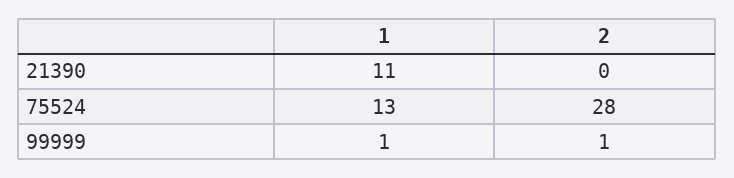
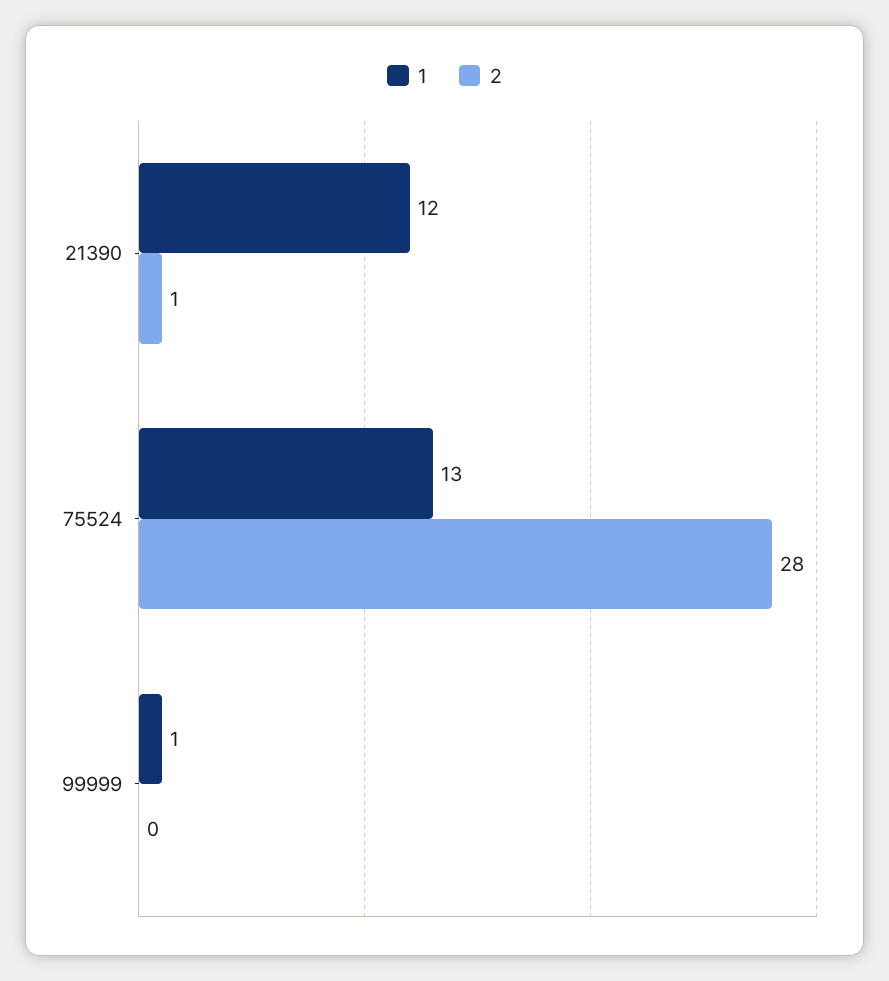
1, 21390: 11 -> 12
2, 21390: 0 -> 1
2, 99999: 1 -> 0

